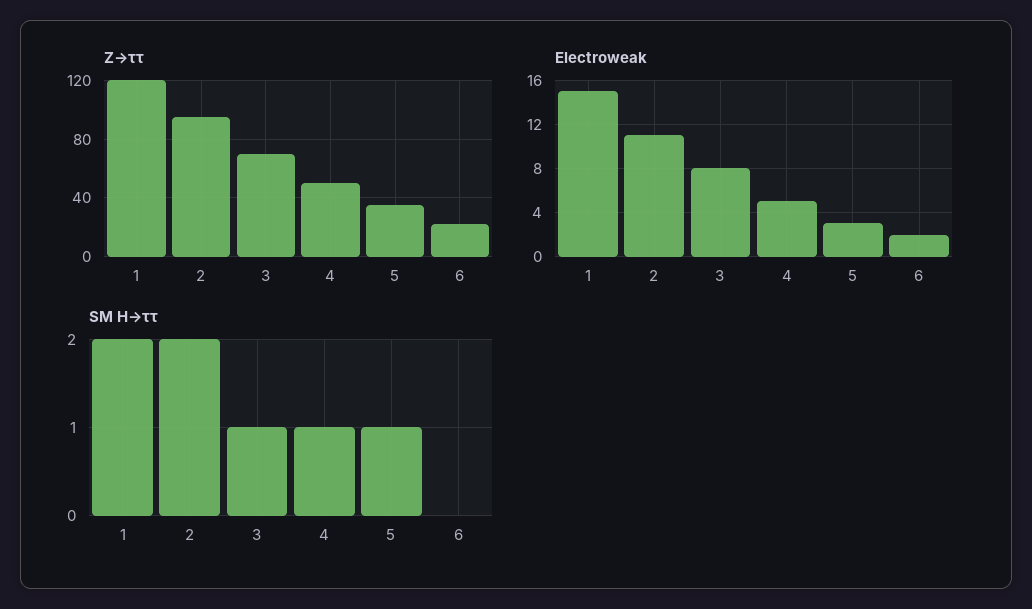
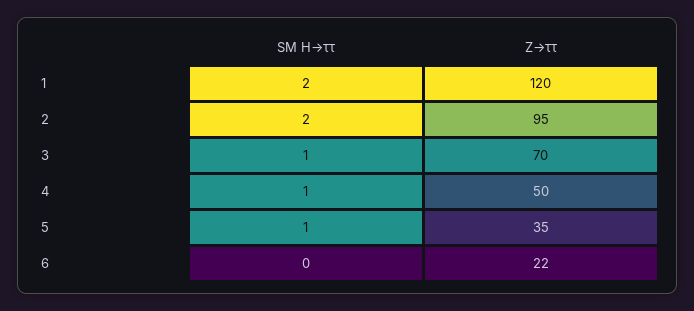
Electroweak, 1: 15 -> none
Electroweak, 2: 11 -> none
Electroweak, 3: 8 -> none
Electroweak, 4: 5 -> none
Electroweak, 5: 3 -> none
Electroweak, 6: 2 -> none

